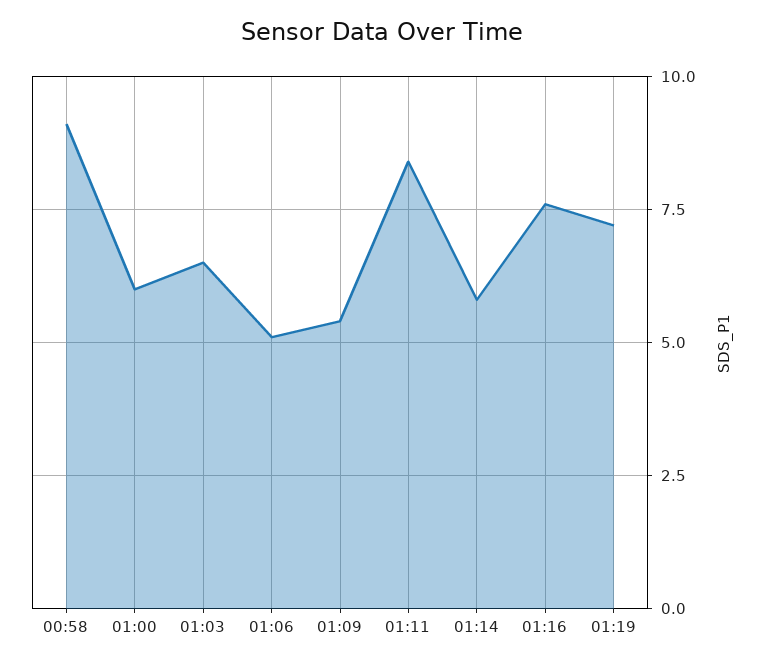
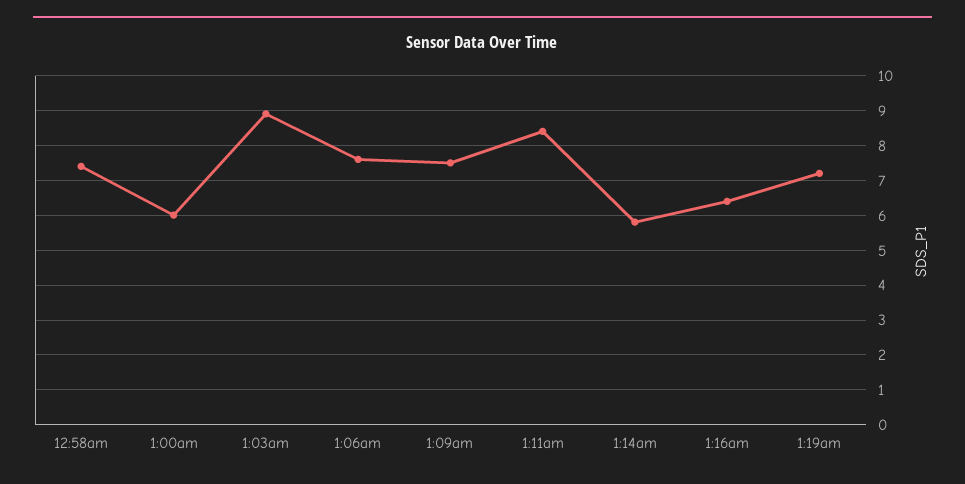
00:58: 9 -> 7.5
01:03: 6.5 -> 9
01:06: 5 -> 7.5
01:09: 5.5 -> 7.5
01:16: 7.5 -> 6.5

